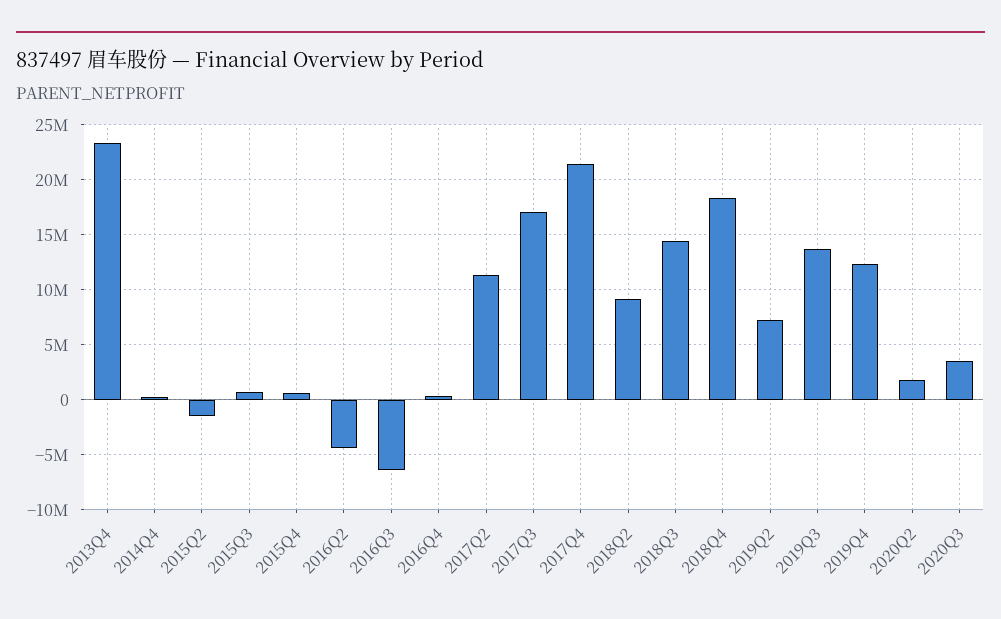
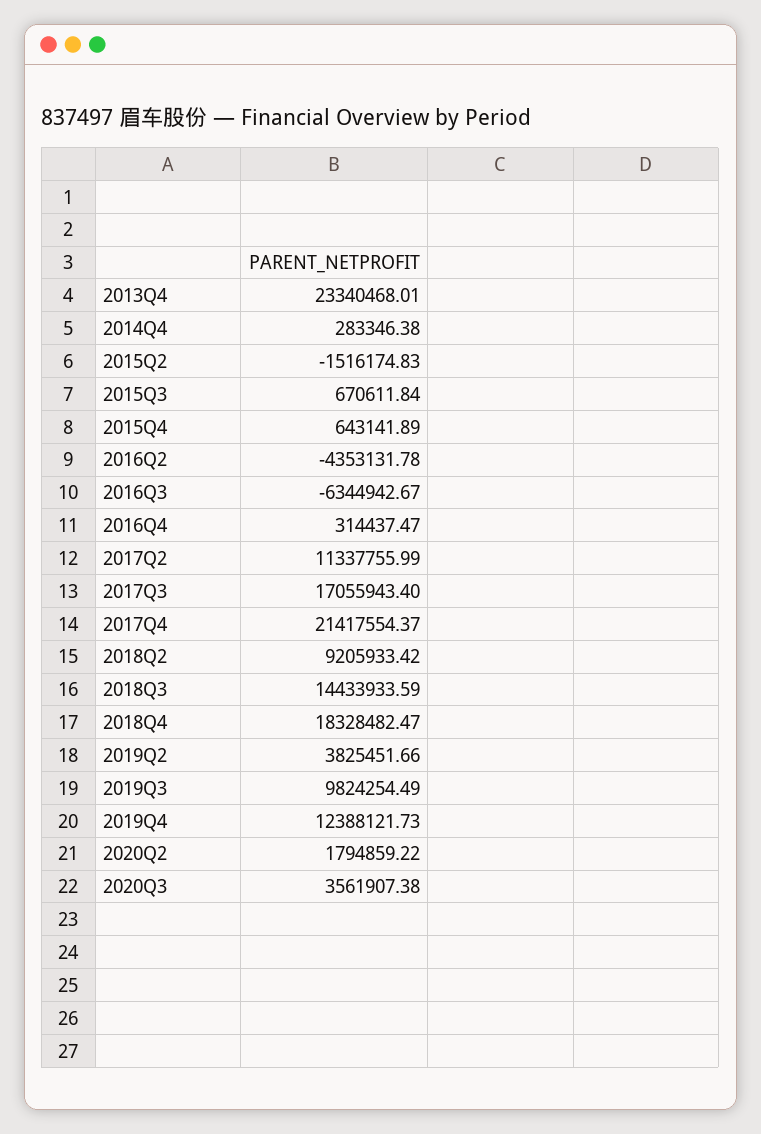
2019Q2: 7000000 -> 3825451.66
2019Q3: 14000000 -> 9824254.49

